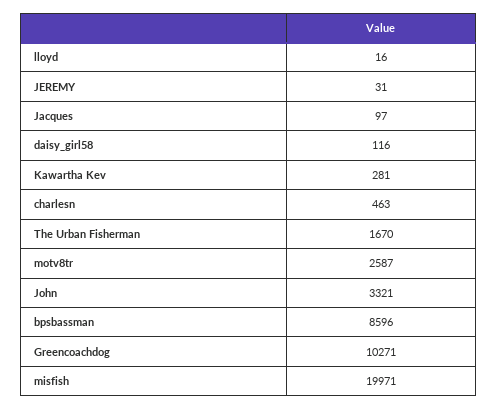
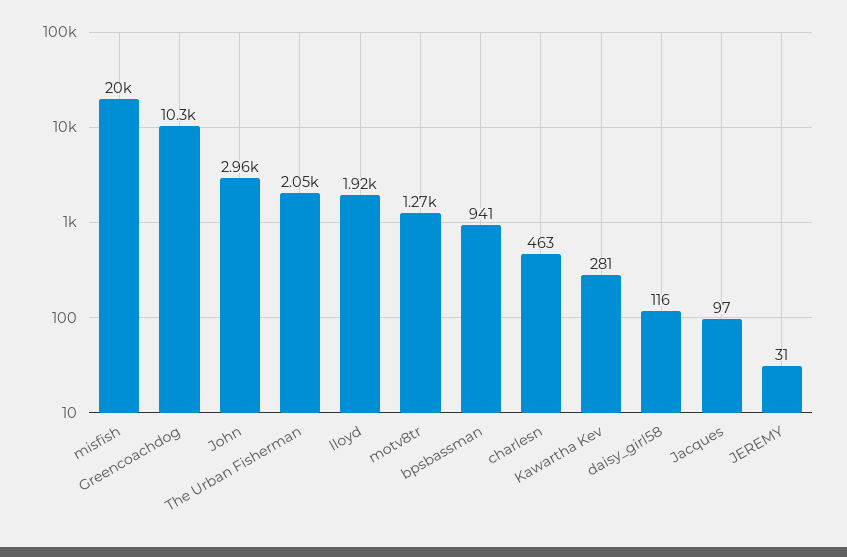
lloyd: 16 -> 1920
The Urban Fisherman: 1670 -> 2050
motv8tr: 2587 -> 1270
John: 3321 -> 2960
bpsbassman: 8596 -> 941

